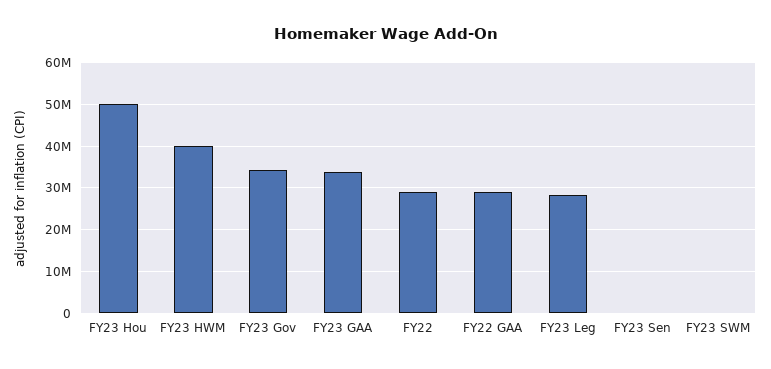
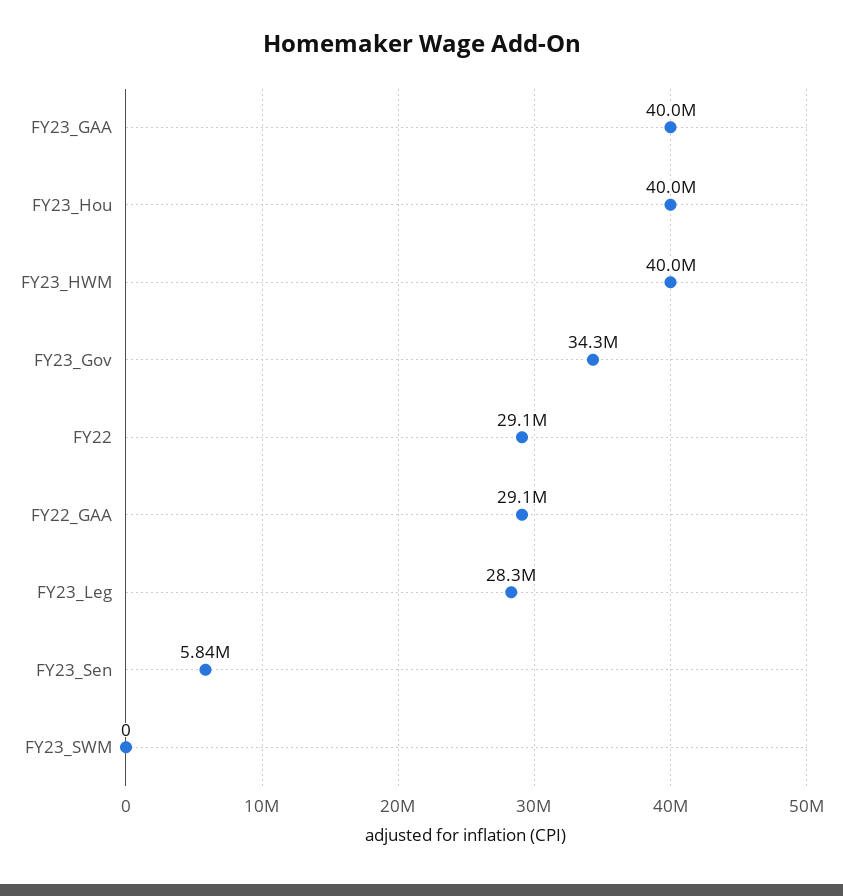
FY23 Hou: 50000000 -> 40000000
FY23 GAA: 34000000 -> 40000000
FY23 Sen: 0 -> 5840000

